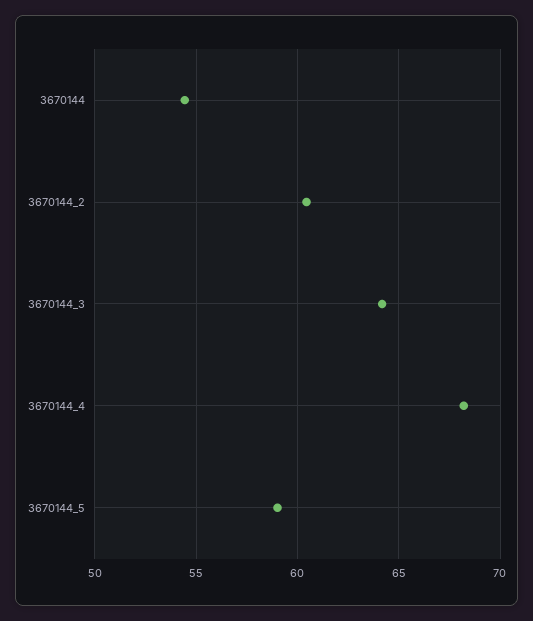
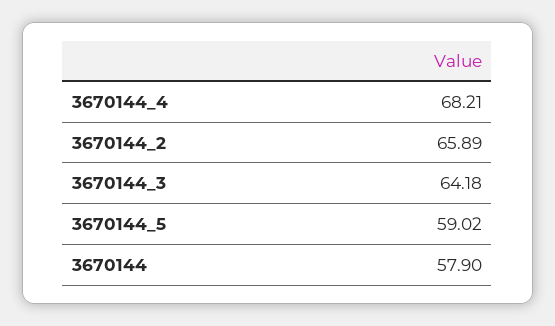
3670144: 54.5 -> 57.9
3670144_2: 60.5 -> 65.89

